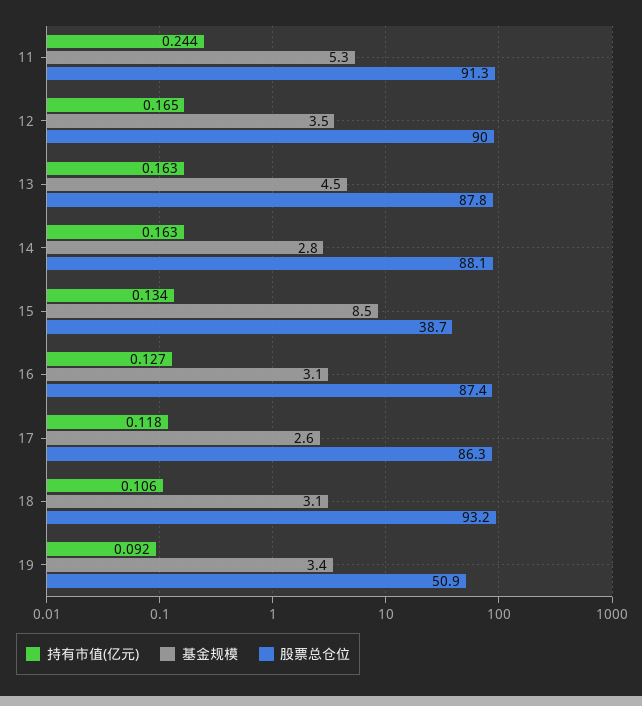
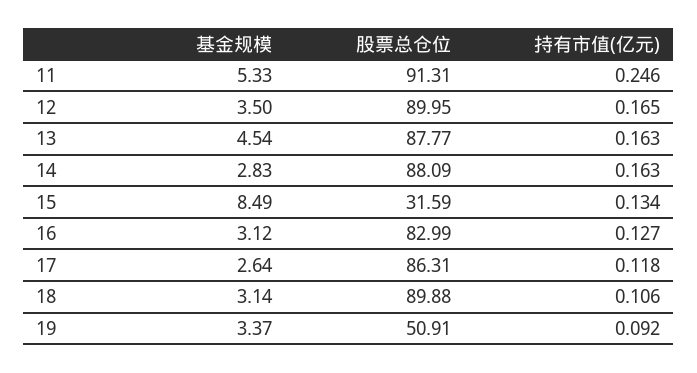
持有市值(亿元), 11: 0.244 -> 0.246
股票总仓位, 15: 38.7 -> 31.59
股票总仓位, 16: 87.4 -> 82.99
股票总仓位, 18: 93.2 -> 89.88

